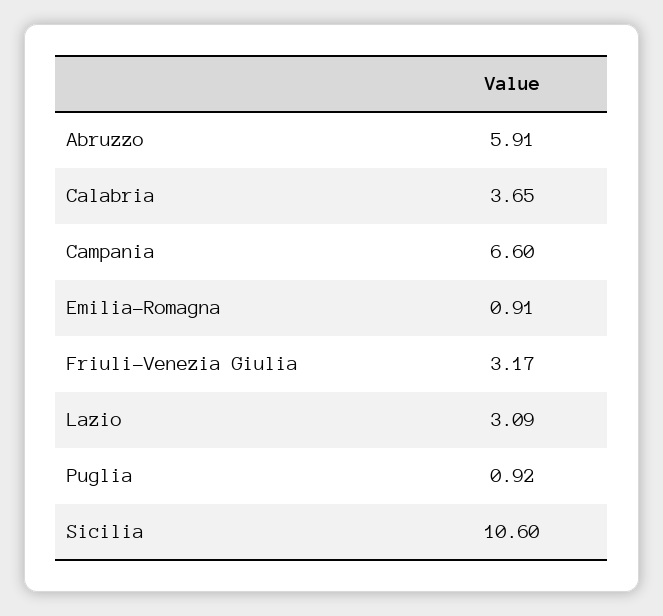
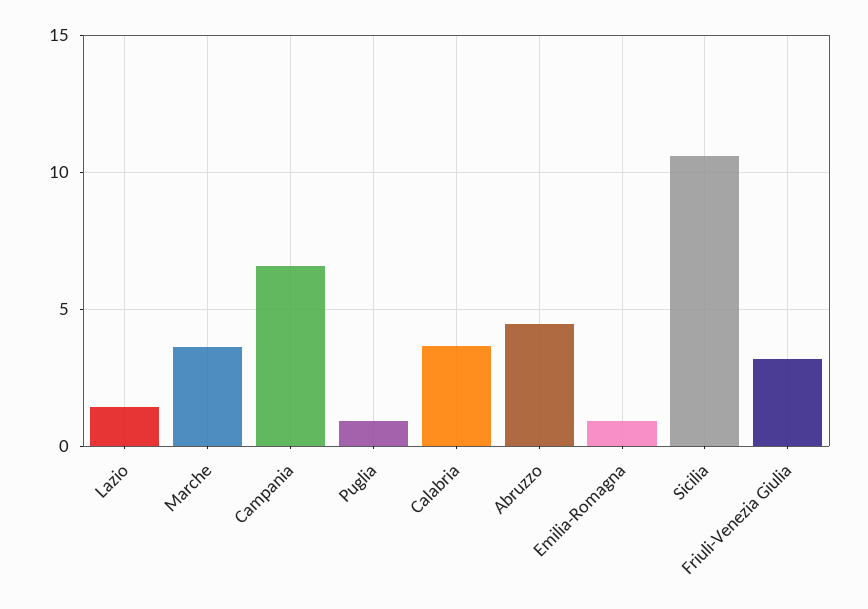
Abruzzo: 5.91 -> 4.5
Lazio: 3.09 -> 1.5
Marche: none -> 3.5

